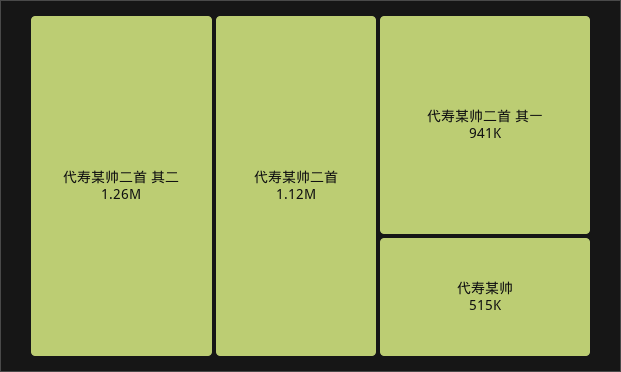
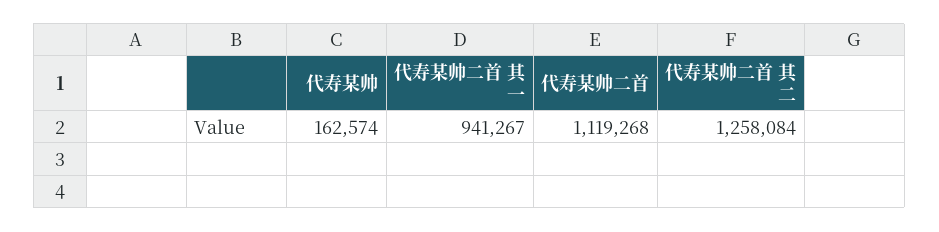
代寿某帅: 515000 -> 162574

